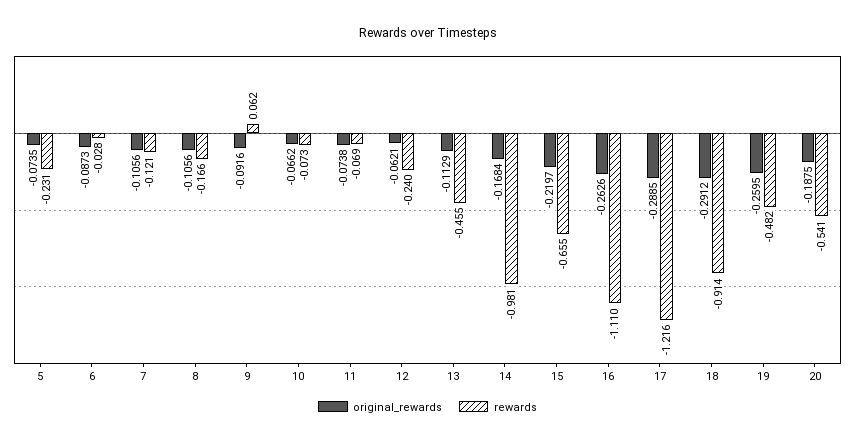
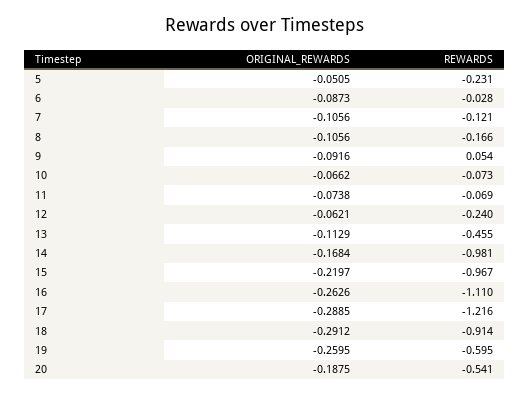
original_rewards, 5: -0.0735 -> -0.0505
rewards, 9: 0.062 -> 0.054
rewards, 15: -0.655 -> -0.967
rewards, 19: -0.482 -> -0.595

